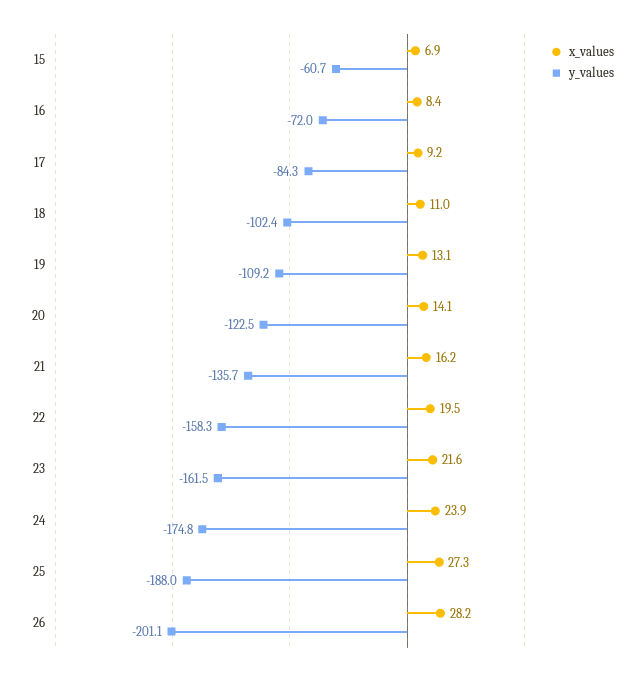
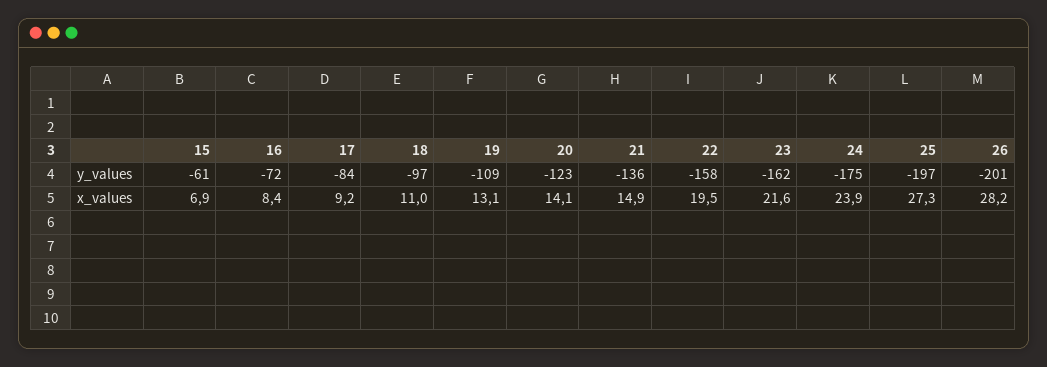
y_values, 18: -102.4 -> -97
x_values, 21: 16.2 -> 14.9
y_values, 25: -188 -> -197

